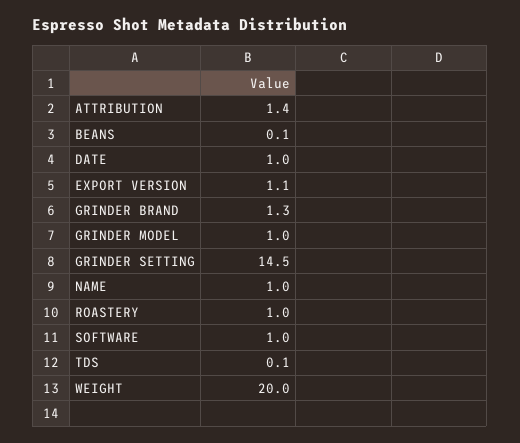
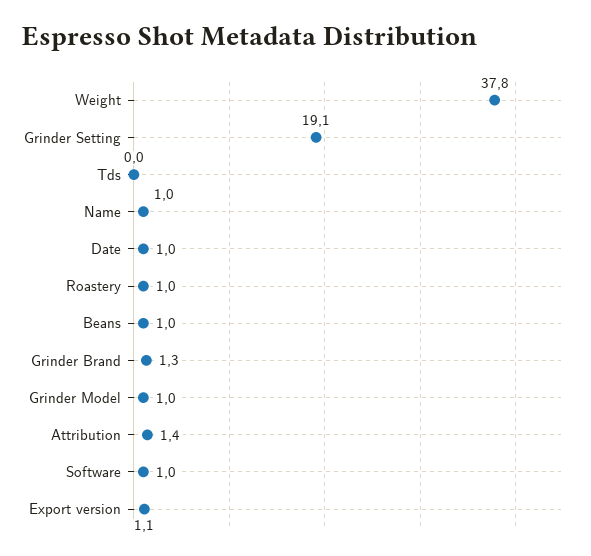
BEANS: 0.1 -> 1
GRINDER SETTING: 14.5 -> 19.1
TDS: 0.1 -> 0
WEIGHT: 20 -> 37.8

